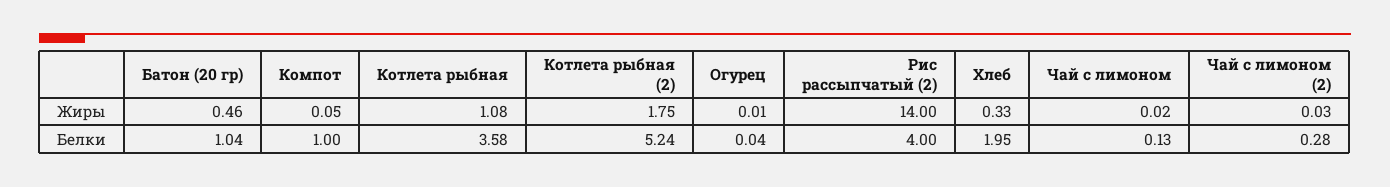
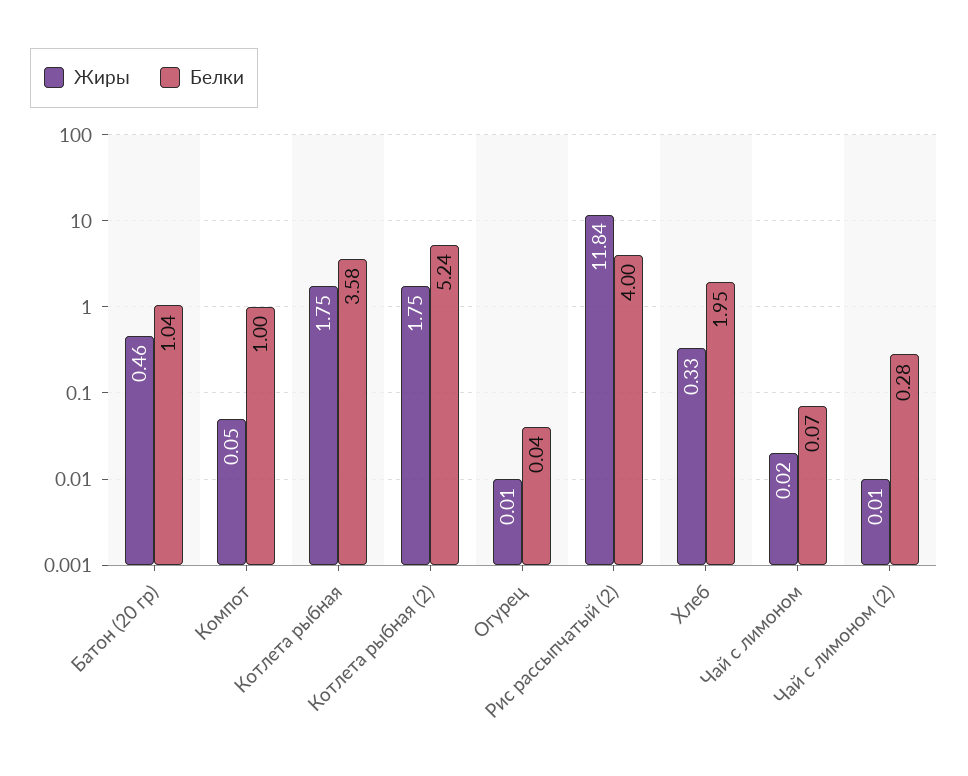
Жиры, Котлета рыбная: 1.08 -> 1.75
Жиры, Рис рассыпчатый (2): 14 -> 11.84
Жиры, Чай с лимоном (2): 0.03 -> 0.01
Белки, Чай с лимоном: 0.13 -> 0.07

